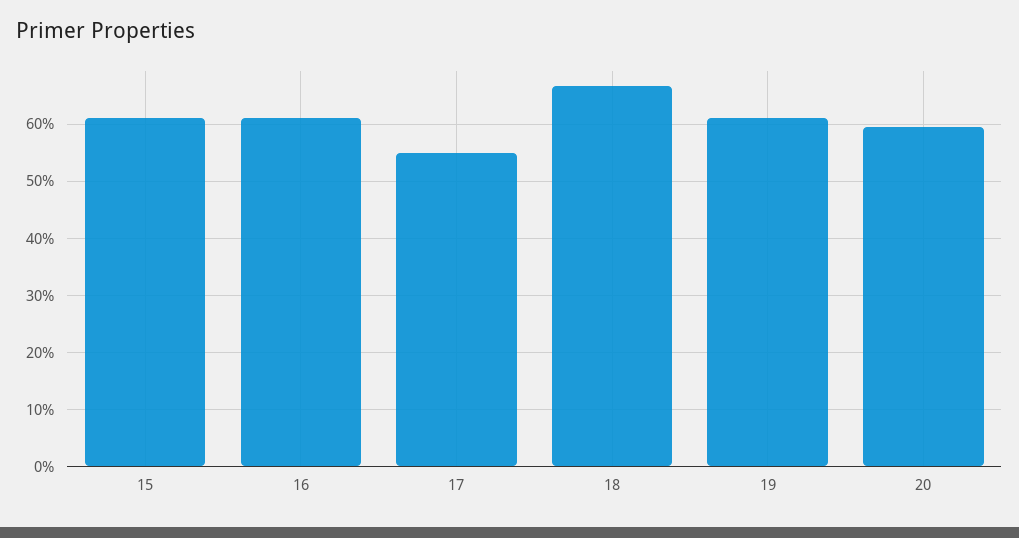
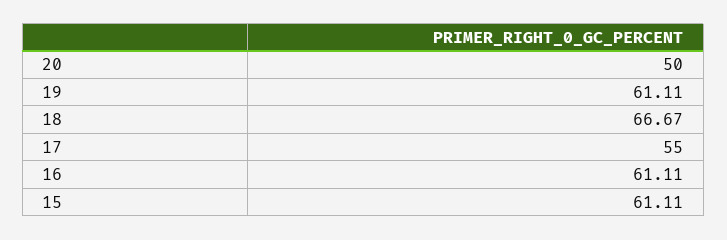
20: 60 -> 50

